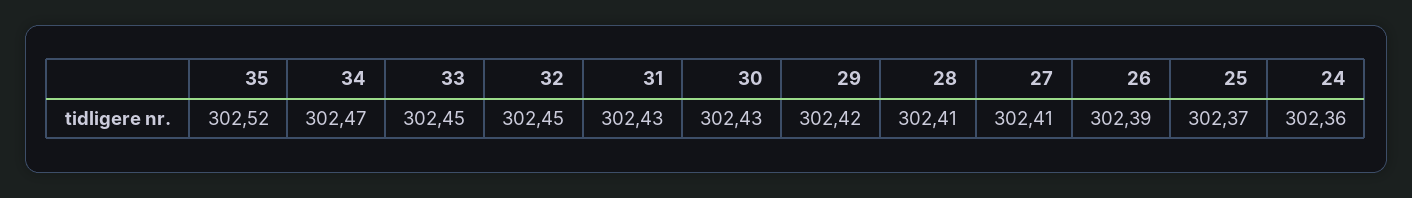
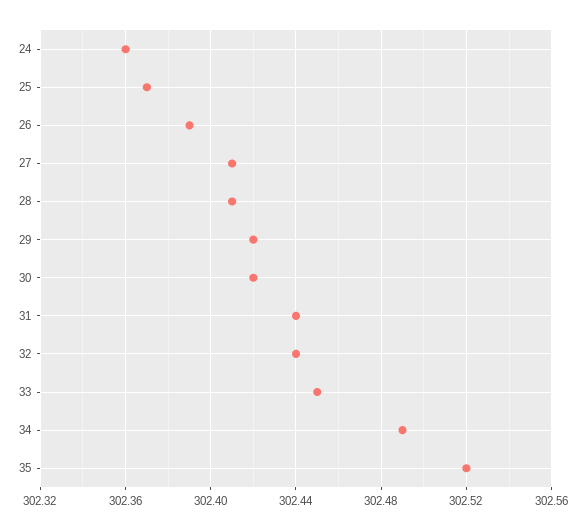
34: 302.47 -> 302.49
32: 302.45 -> 302.44
31: 302.43 -> 302.44
30: 302.43 -> 302.42

